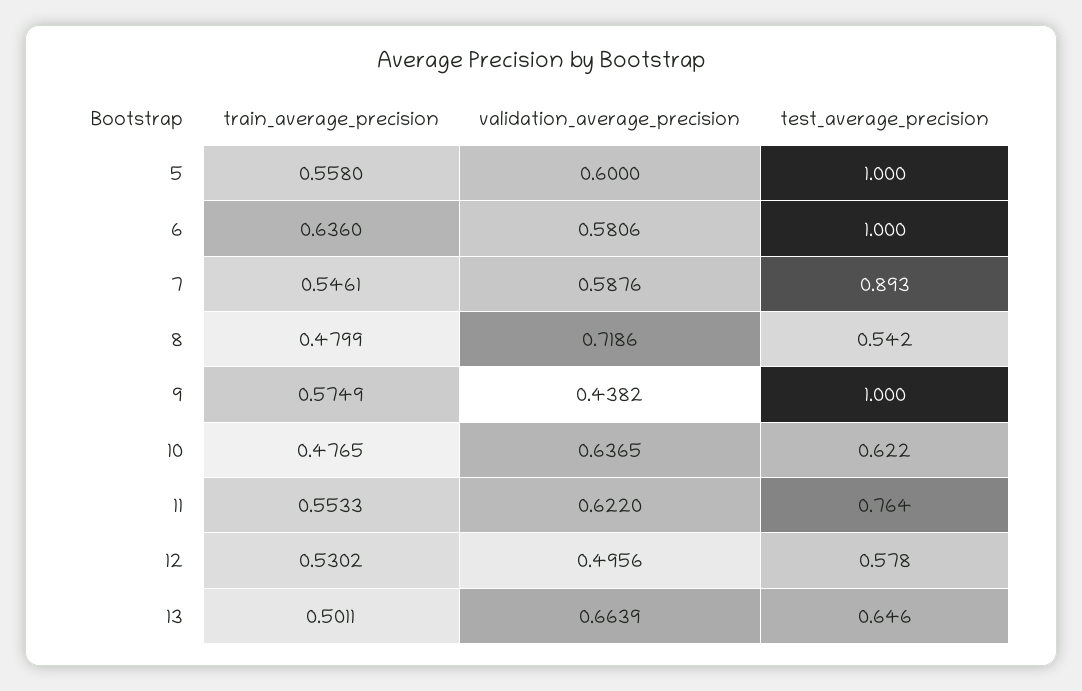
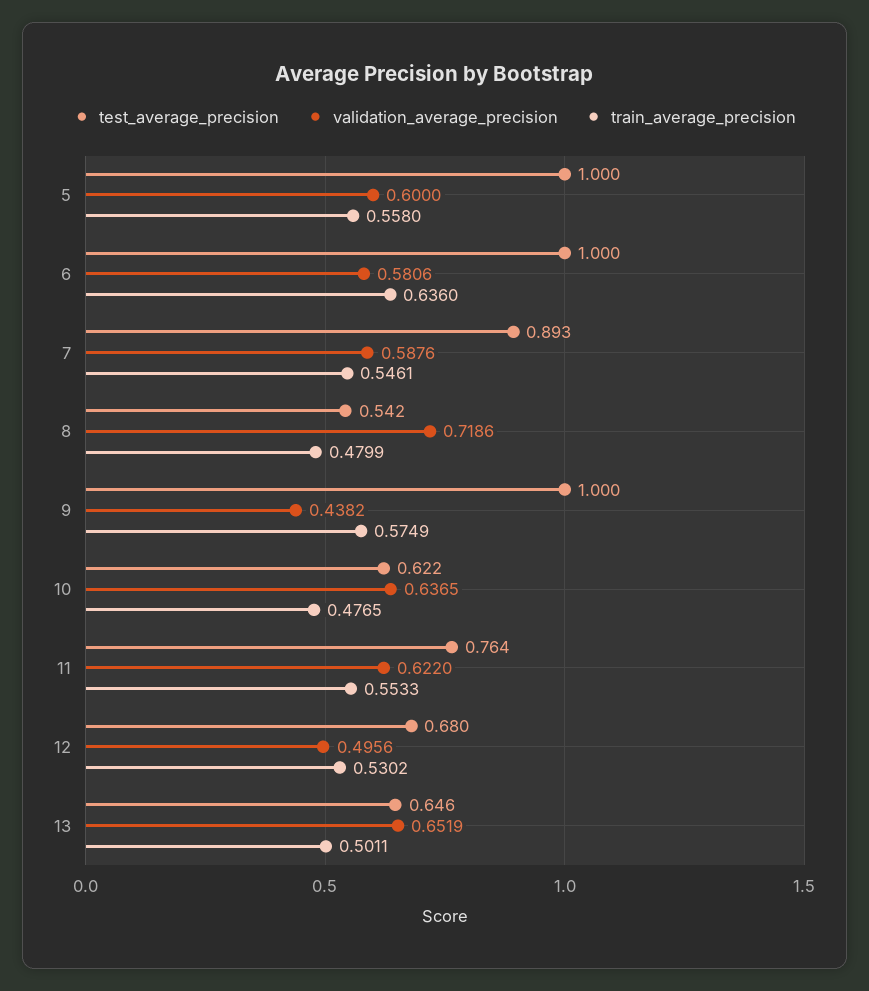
test_average_precision, 12: 0.578 -> 0.68
validation_average_precision, 13: 0.6639 -> 0.6519

